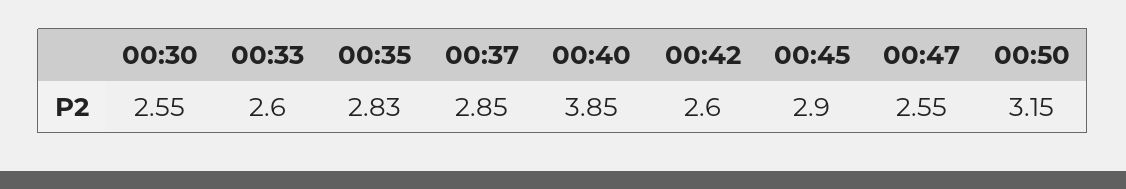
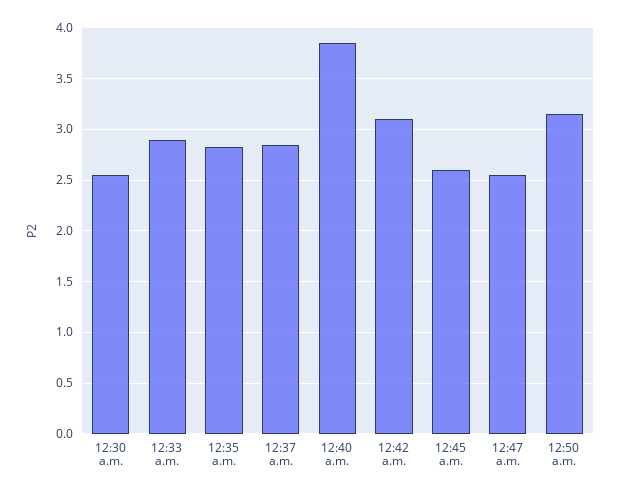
00:33: 2.6 -> 2.9
00:42: 2.6 -> 3.1
00:45: 2.9 -> 2.6

